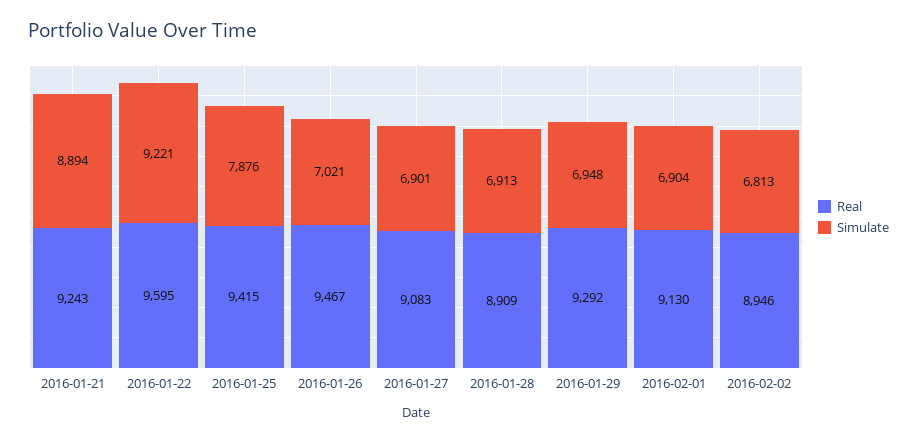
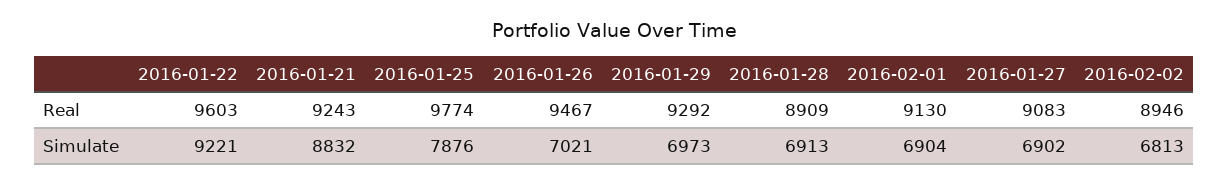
Simulate, 2016-01-21: 8894 -> 8832
Real, 2016-01-22: 9595 -> 9603
Real, 2016-01-25: 9415 -> 9774
Simulate, 2016-01-27: 6901 -> 6902
Simulate, 2016-01-29: 6948 -> 6973

